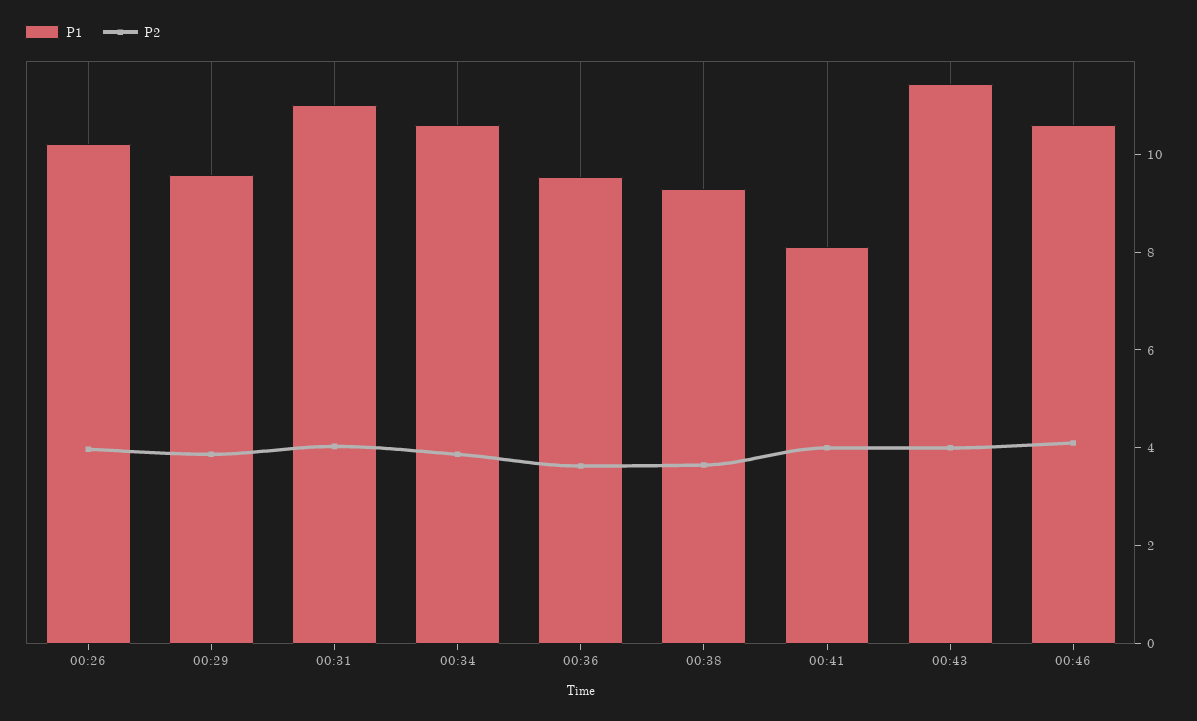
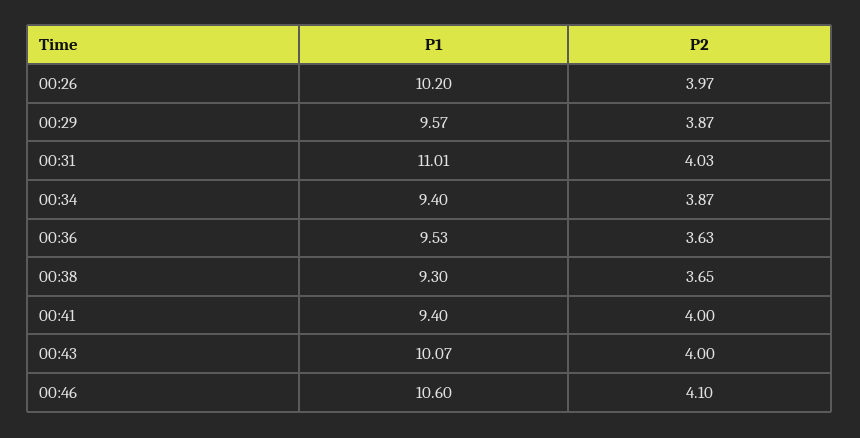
P1, 00:34: 10.5 -> 9.4
P1, 00:41: 8 -> 9.4
P1, 00:43: 11.5 -> 10.07

